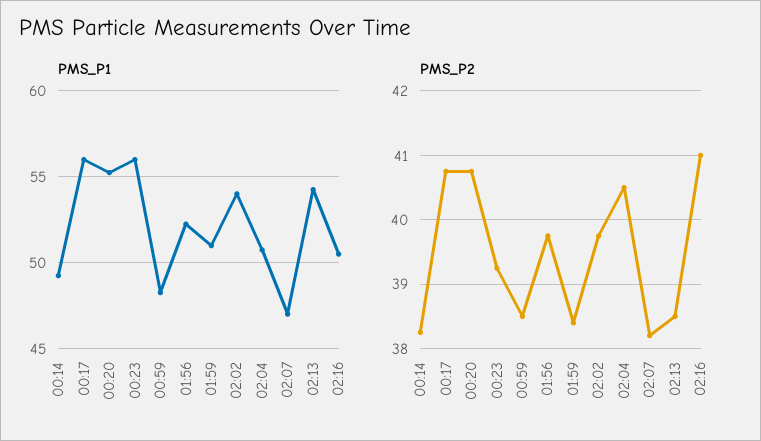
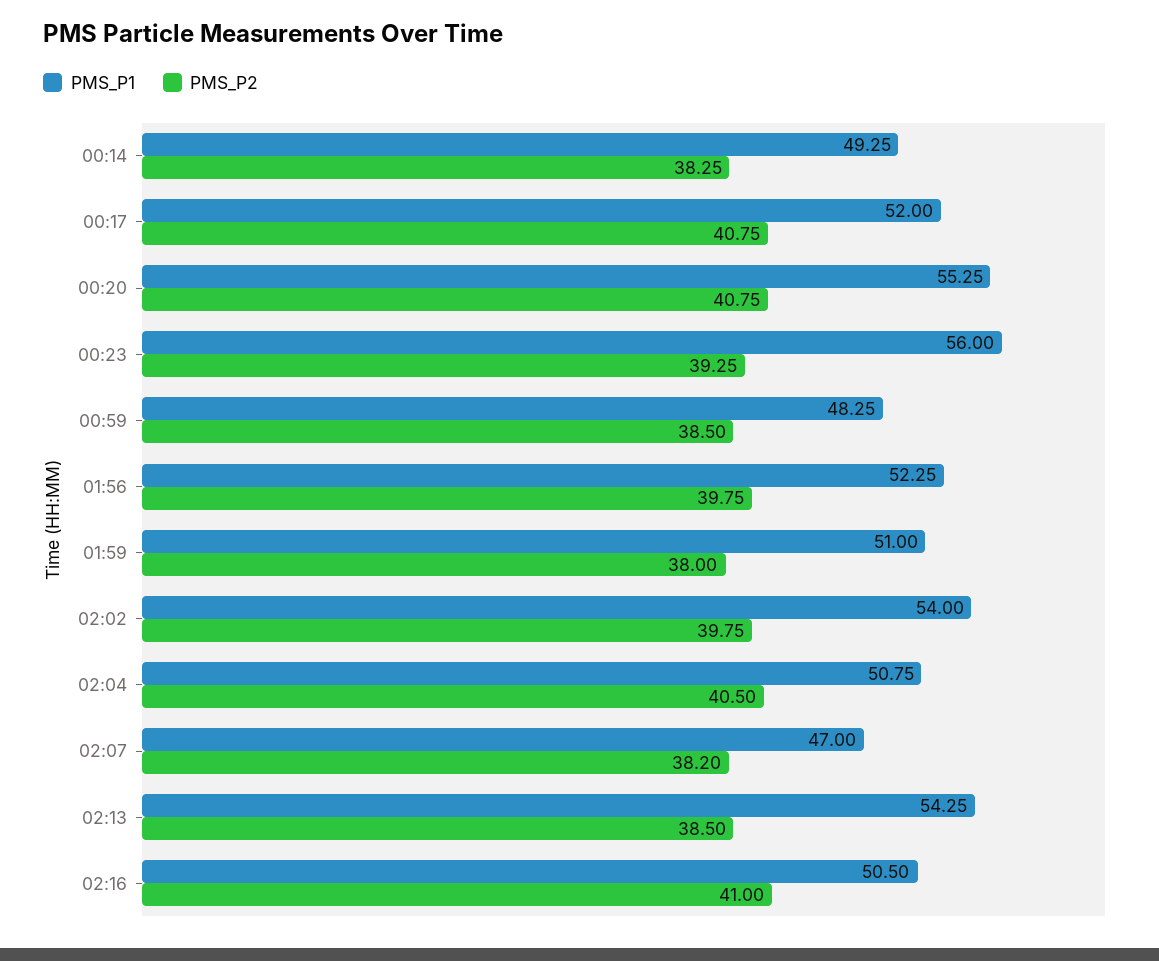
PMS_P1, 00:17: 56 -> 52
PMS_P2, 01:59: 38.4 -> 38

